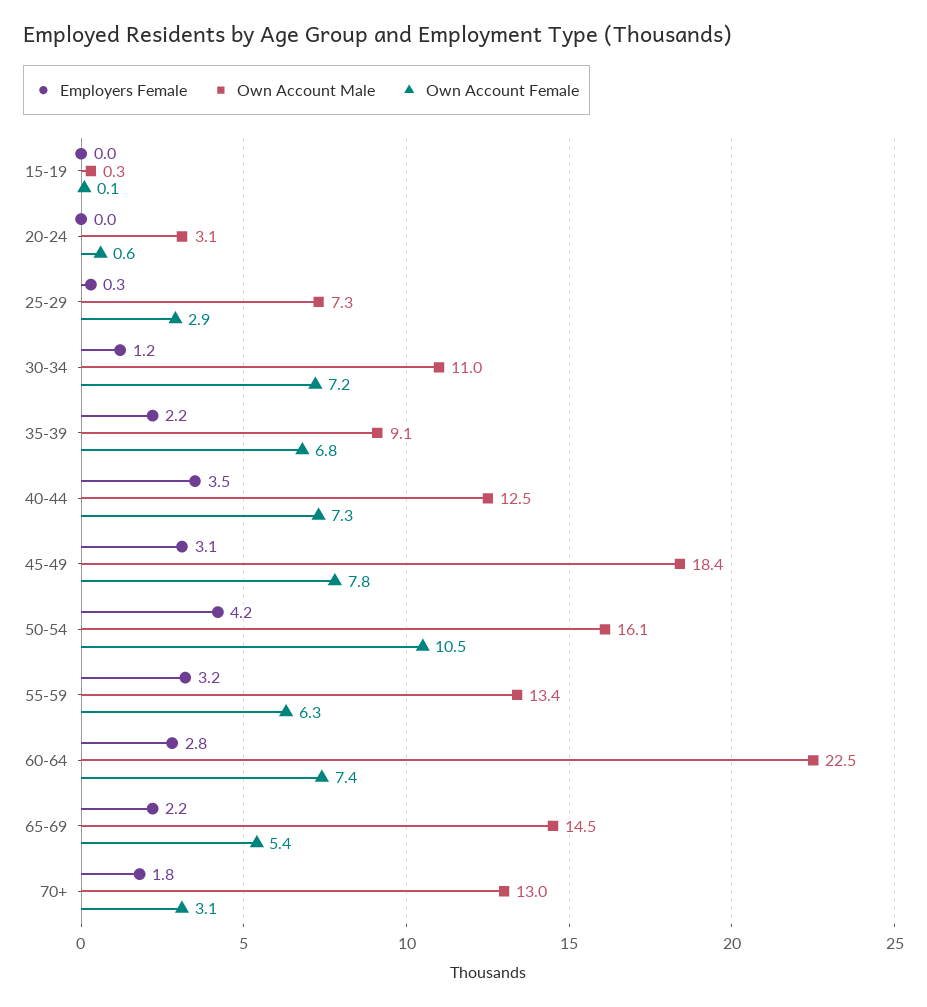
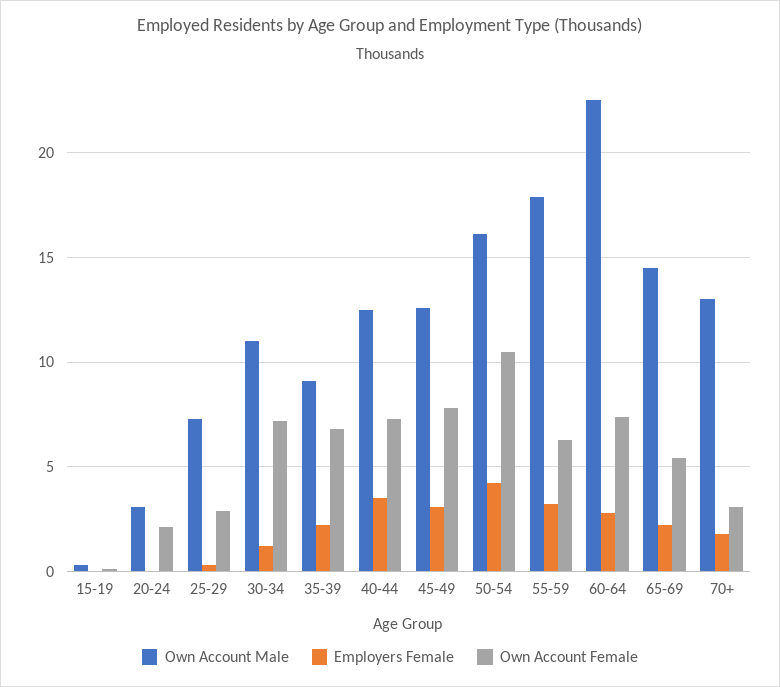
Own Account Female, 20-24: 0.6 -> 2
Own Account Male, 45-49: 18.4 -> 12.5
Own Account Male, 55-59: 13.4 -> 18

